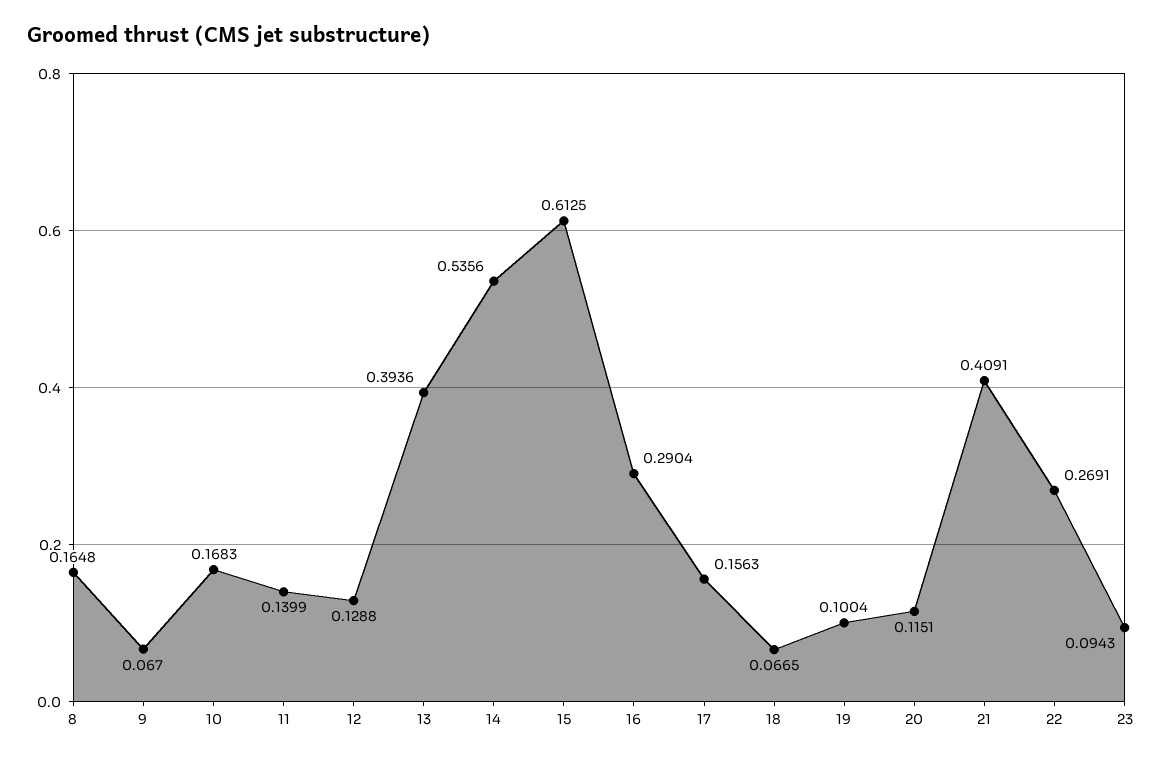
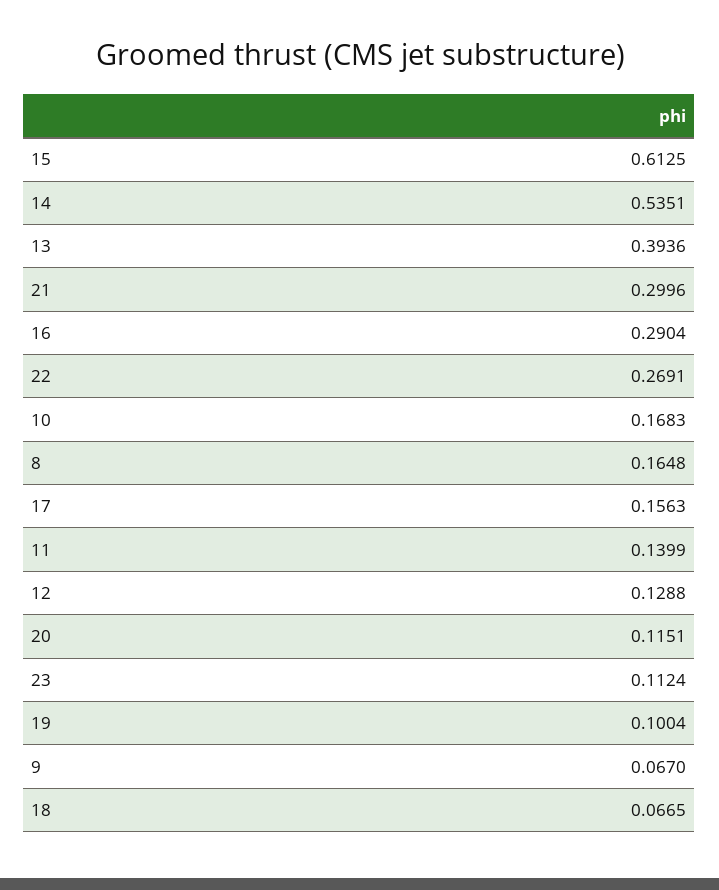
14: 0.5356 -> 0.5351
21: 0.4091 -> 0.2996
23: 0.0943 -> 0.1124

